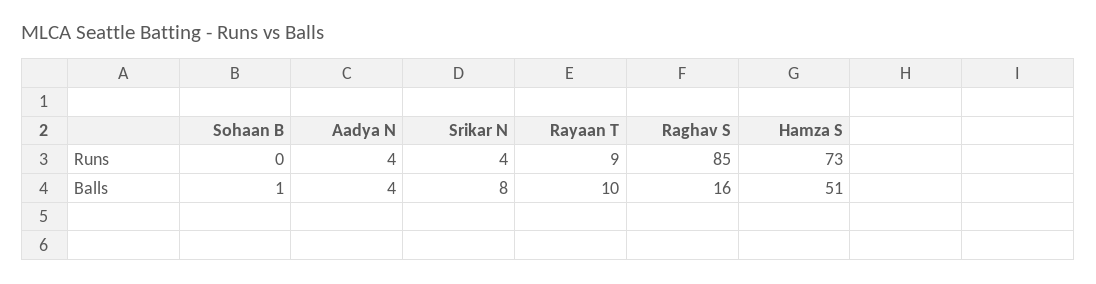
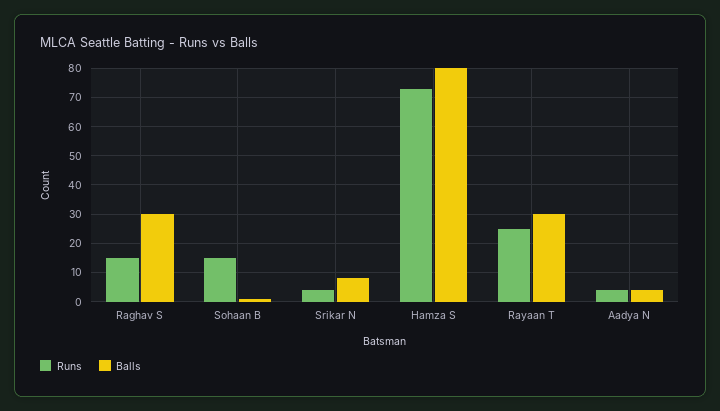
Runs, Sohaan B: 0 -> 15
Runs, Rayaan T: 9 -> 25
Runs, Raghav S: 85 -> 15
Balls, Rayaan T: 10 -> 30
Balls, Raghav S: 16 -> 30
Balls, Hamza S: 51 -> 80

